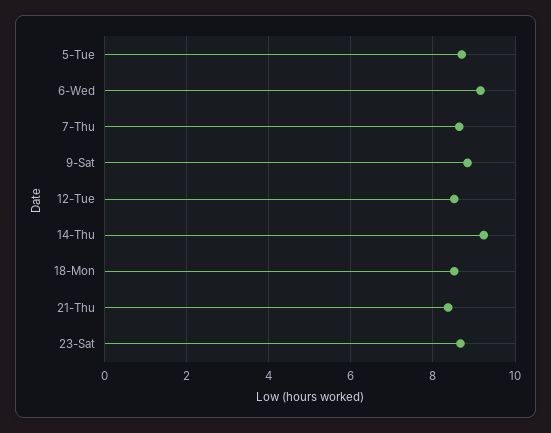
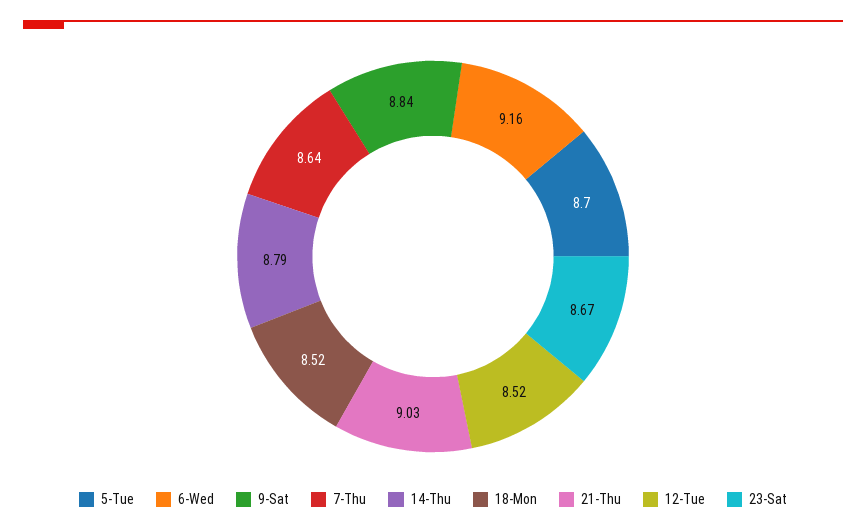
14-Thu: 9.2 -> 8.79
21-Thu: 8.4 -> 9.03

